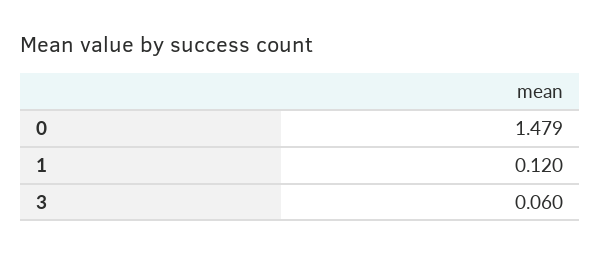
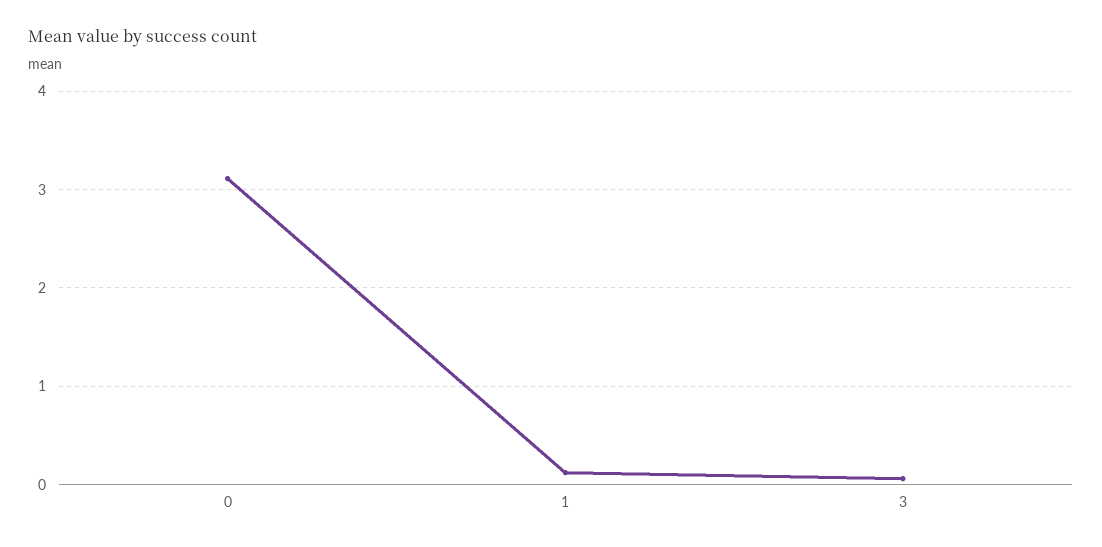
0: 1.479 -> 3.1

